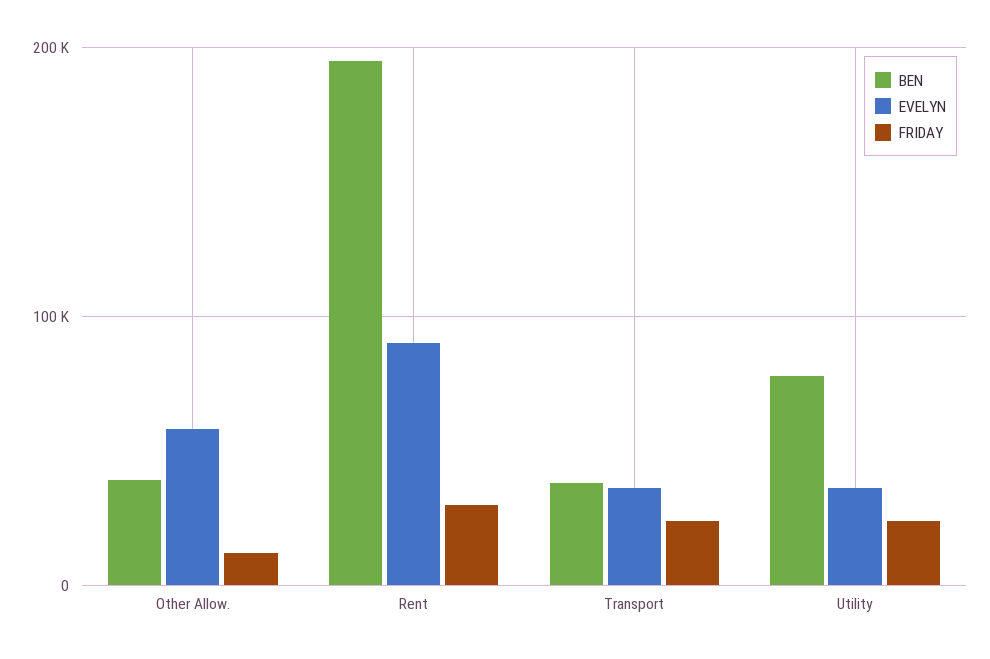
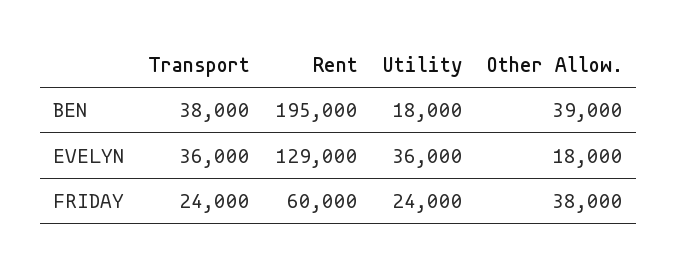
EVELYN, Other Allow.: 60000 -> 18000
FRIDAY, Other Allow.: 10000 -> 38000
EVELYN, Rent: 90000 -> 129000
FRIDAY, Rent: 30000 -> 60000
BEN, Utility: 80000 -> 18000

